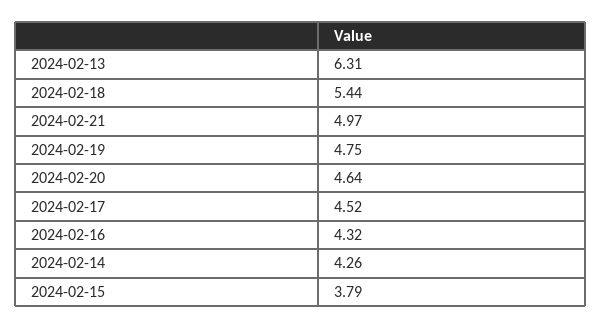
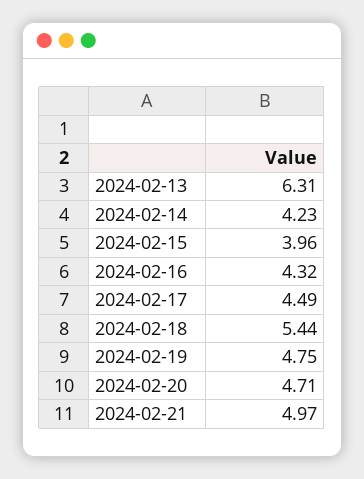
2024-02-20: 4.64 -> 4.71
2024-02-17: 4.52 -> 4.49
2024-02-14: 4.26 -> 4.23
2024-02-15: 3.79 -> 3.96

